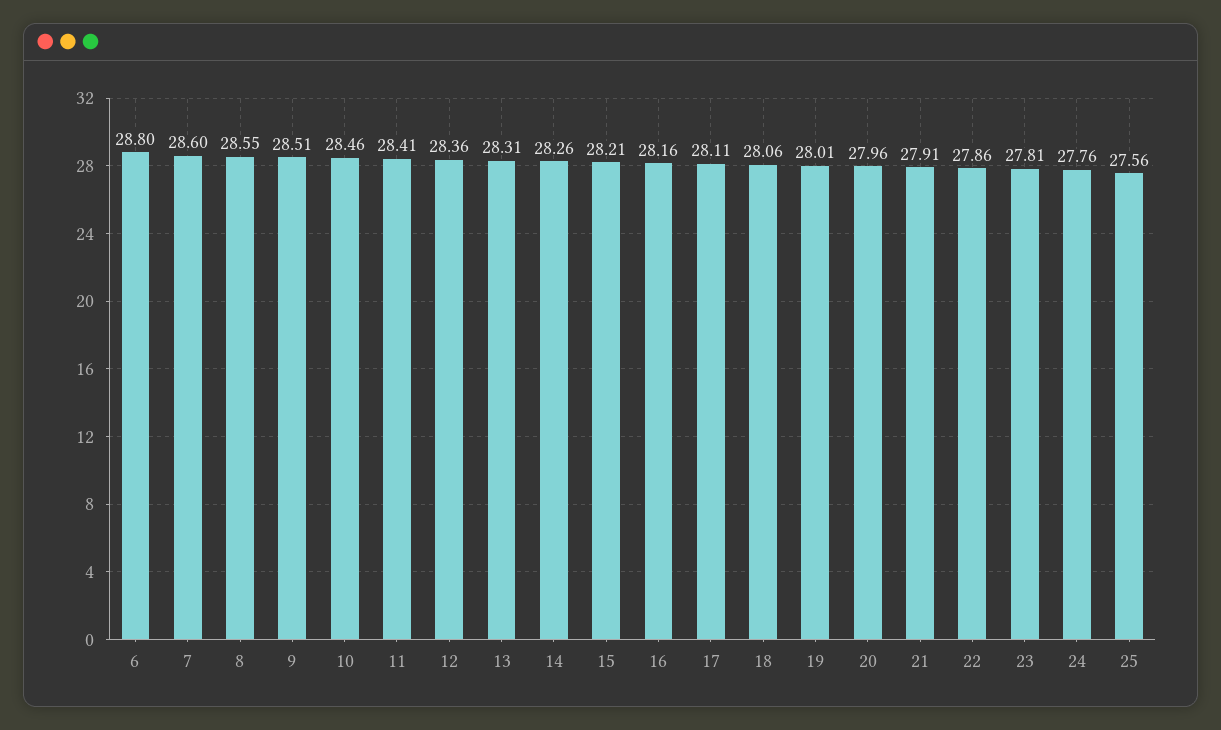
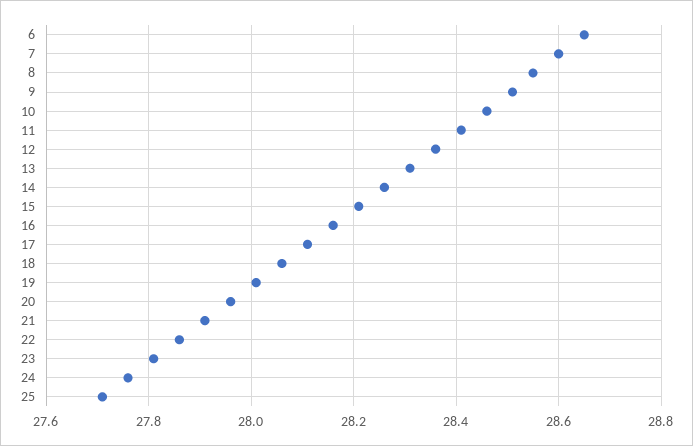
6: 28.8 -> 28.65
25: 27.56 -> 27.7

